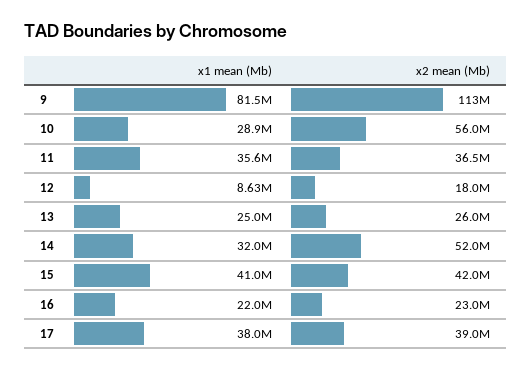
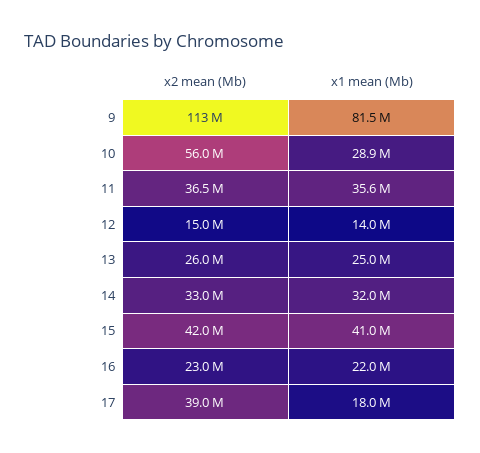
x1 mean (Mb), 12: 8630000 -> 14000000
x2 mean (Mb), 12: 18000000 -> 15000000
x2 mean (Mb), 14: 52000000 -> 33000000
x1 mean (Mb), 17: 38000000 -> 18000000

